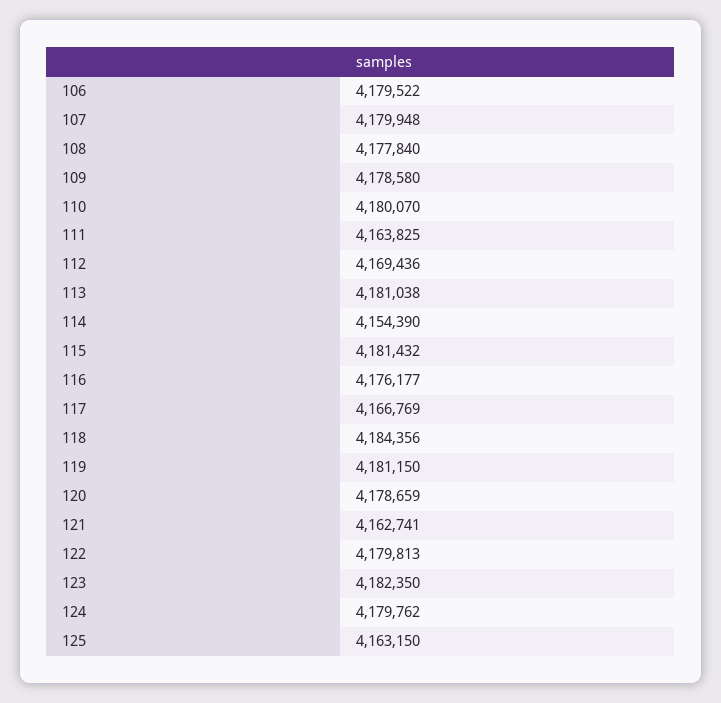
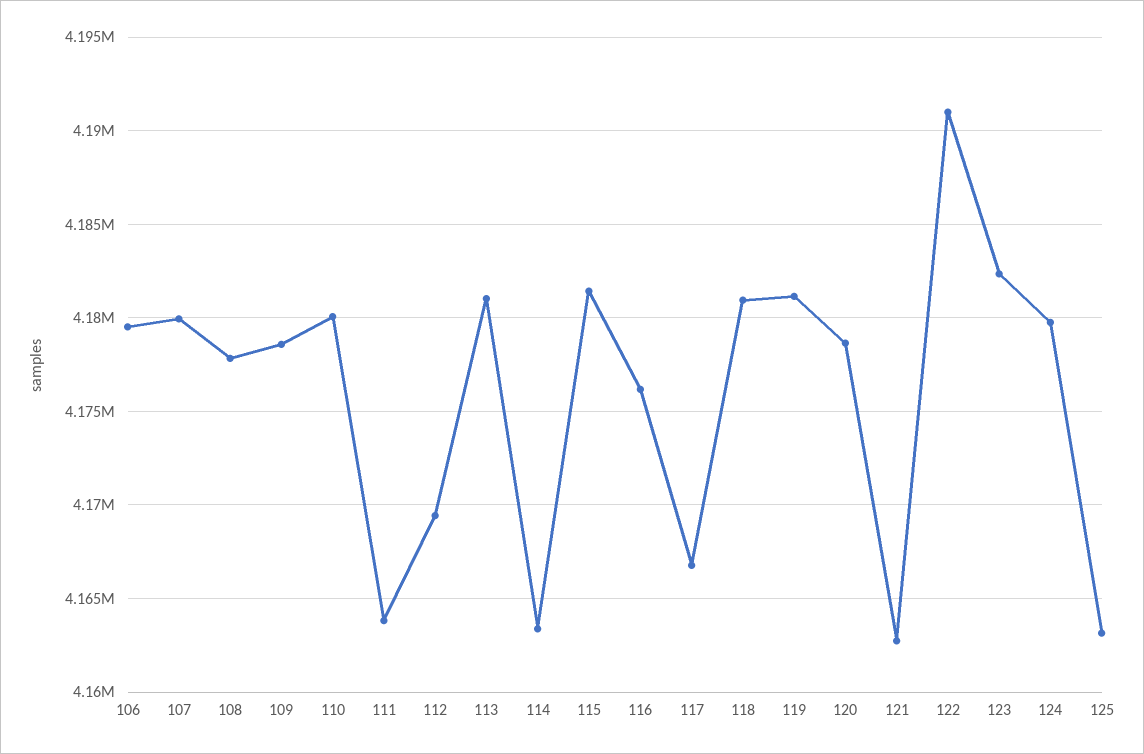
114: 4154390 -> 4163500
118: 4184356 -> 4181000
122: 4179813 -> 4191000

